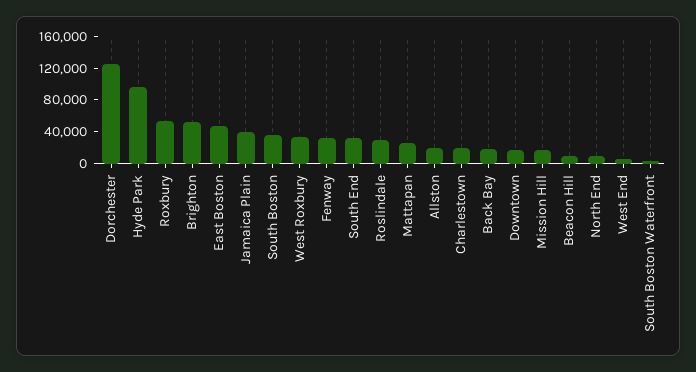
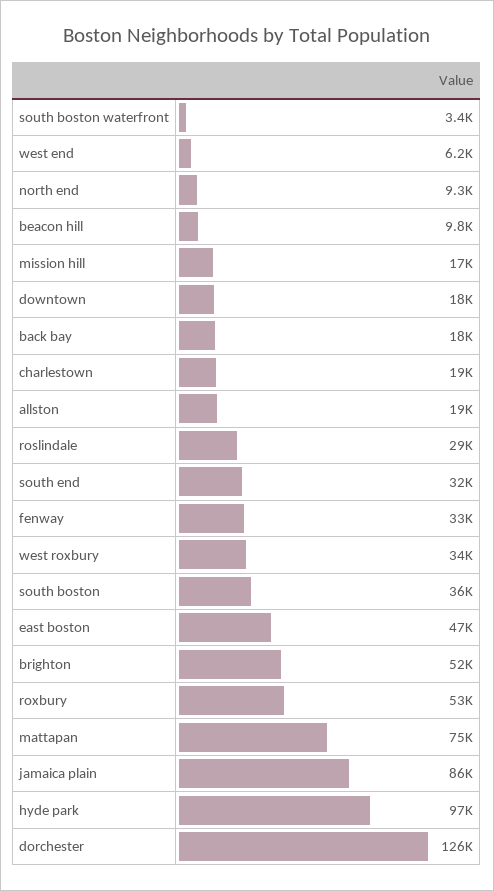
Jamaica Plain: 40000 -> 86000
Mattapan: 20000 -> 75000

